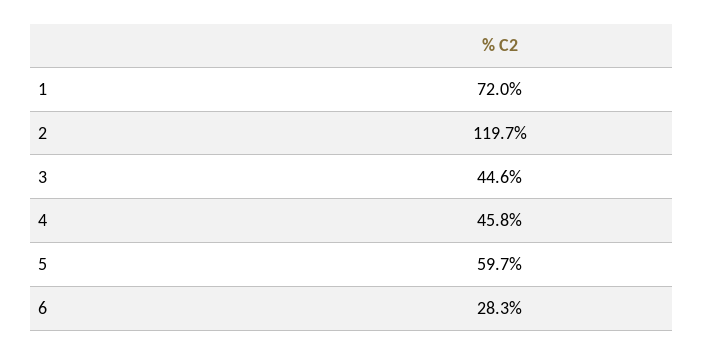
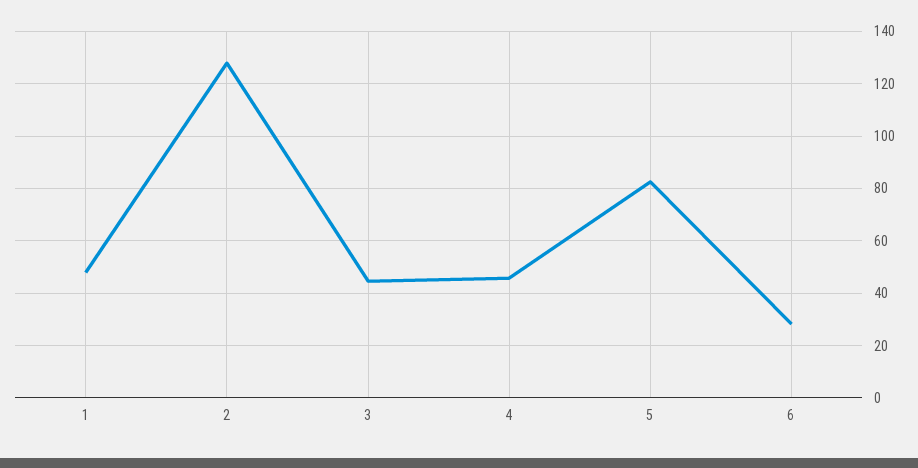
1: 72 -> 47.5
2: 119.7 -> 127.5
5: 59.7 -> 82.5

